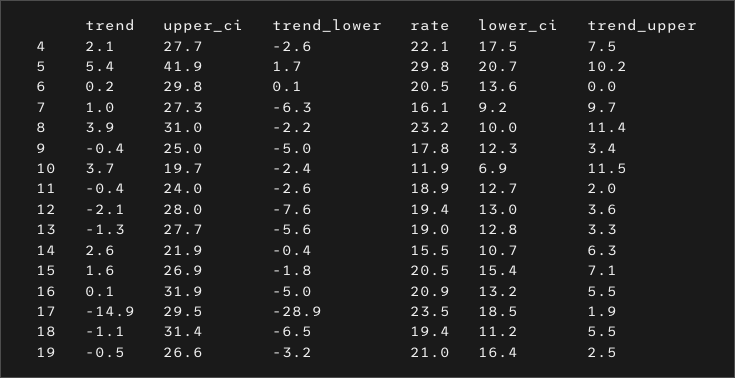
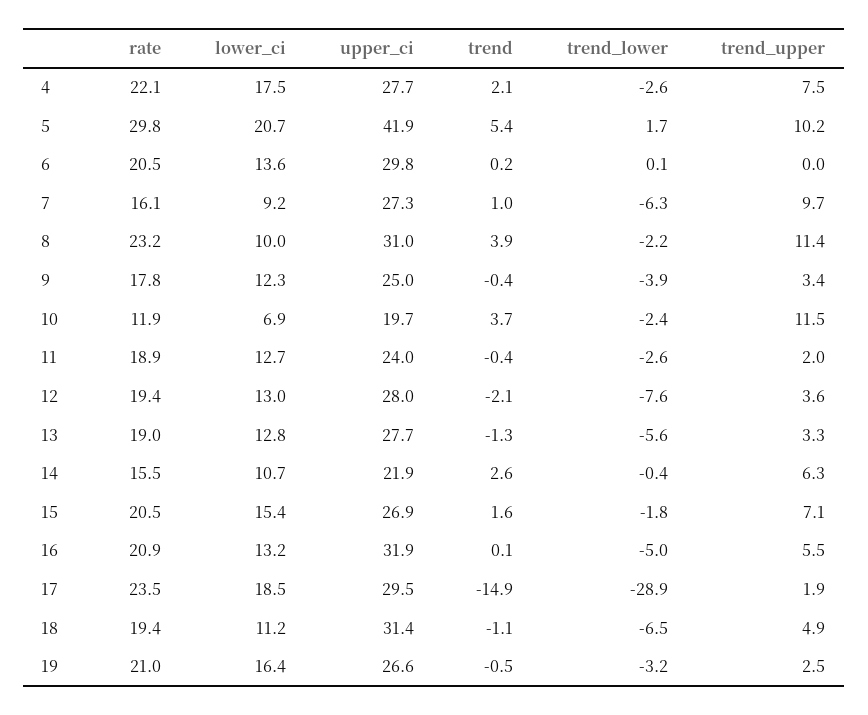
trend_lower, 9: -5 -> -3.9
trend_upper, 18: 5.5 -> 4.9

